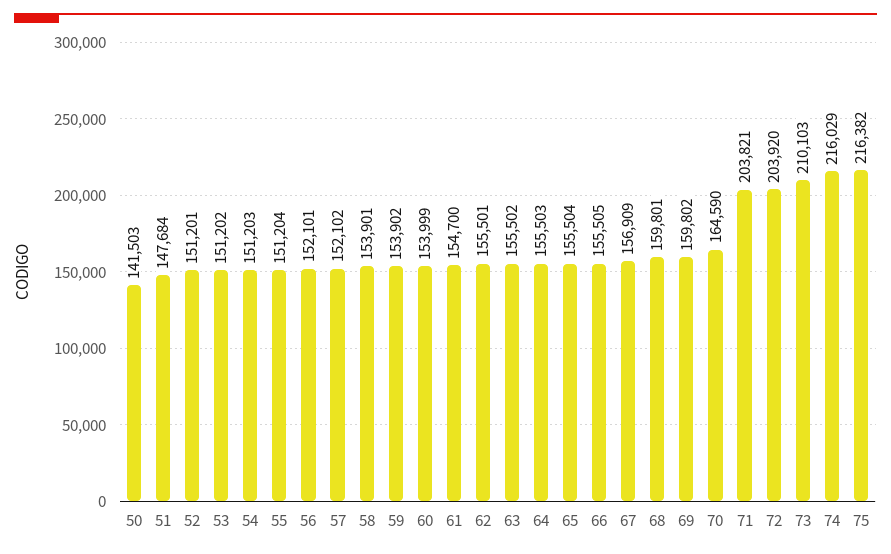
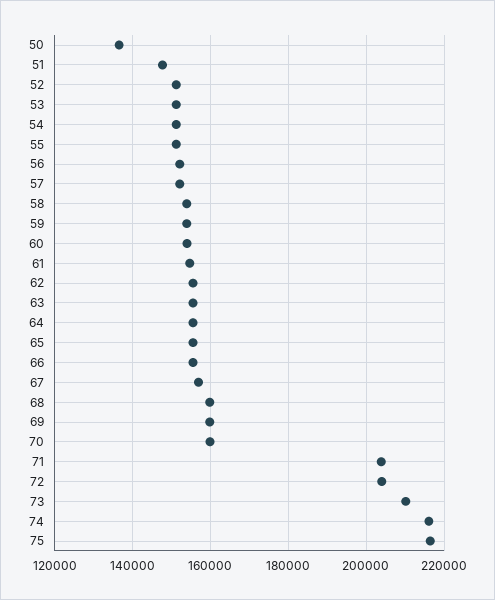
50: 141503 -> 136000
70: 164590 -> 160000

